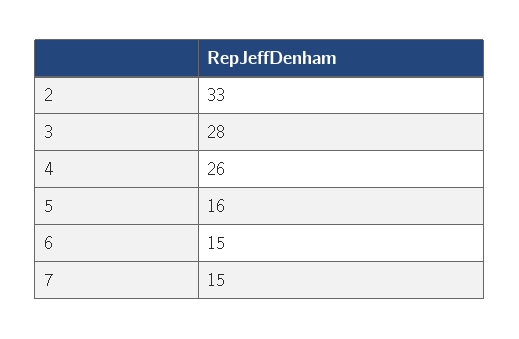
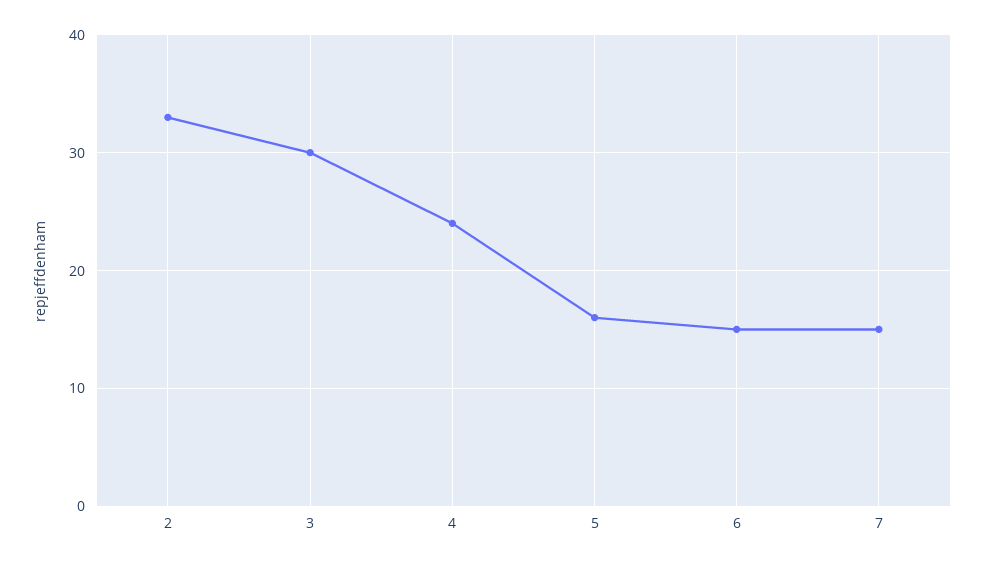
3: 28 -> 30
4: 26 -> 24

